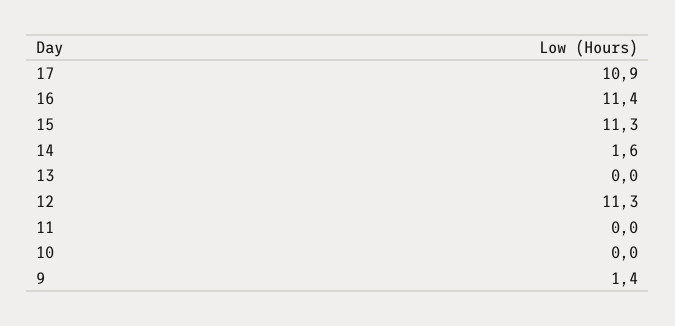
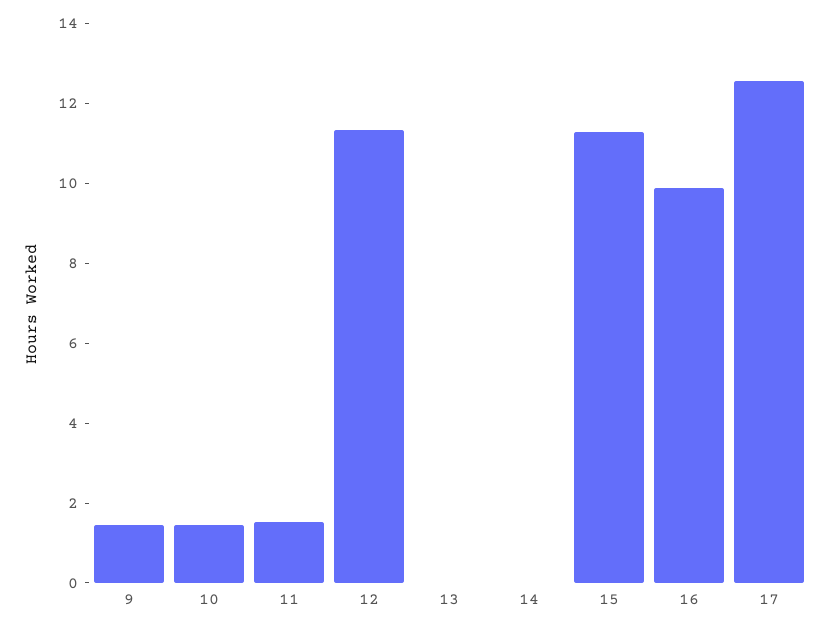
17: 10.9 -> 12.5
16: 11.4 -> 10
14: 1.6 -> 0
11: 0 -> 1.5
10: 0 -> 1.5

